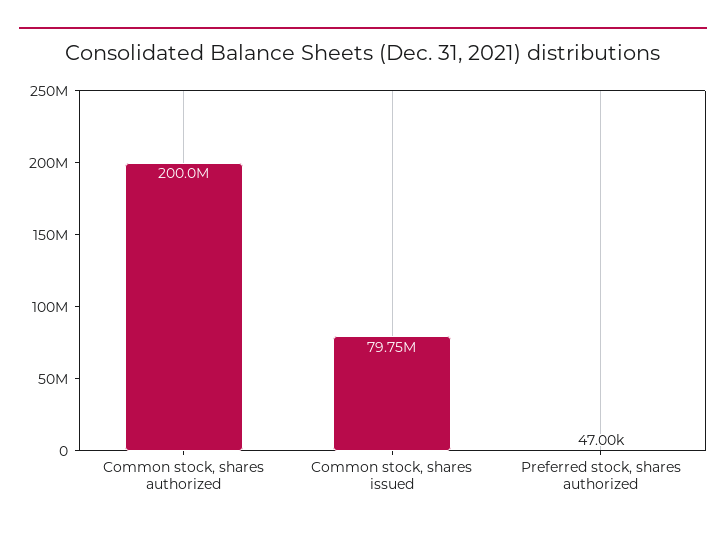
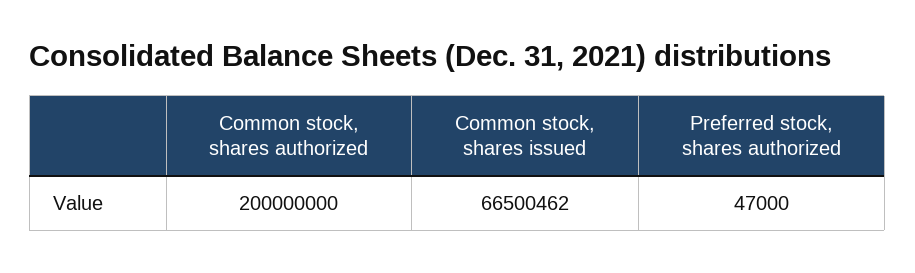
Common stock, shares issued: 79750000 -> 66500462

